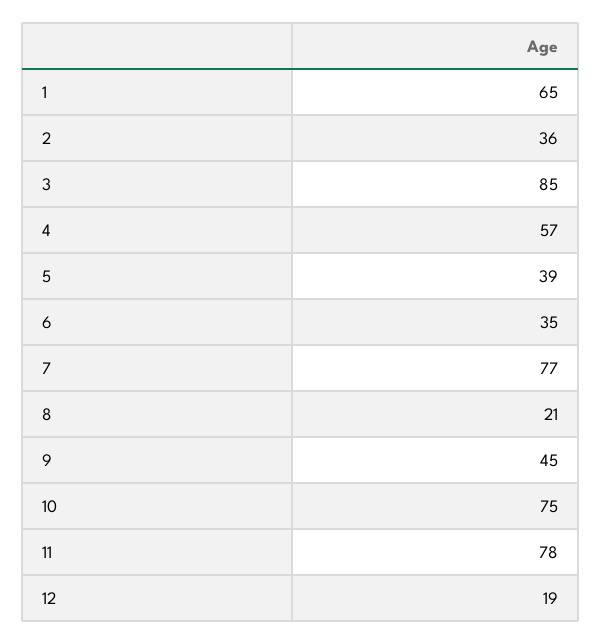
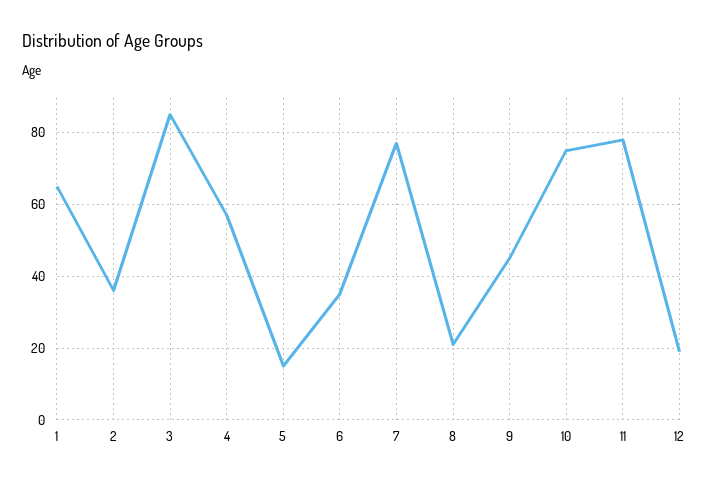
5: 39 -> 15

